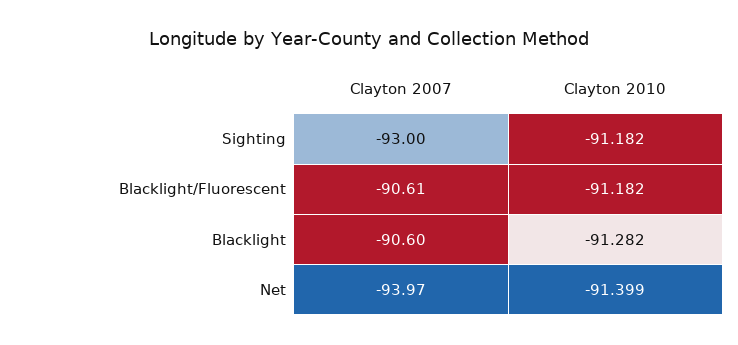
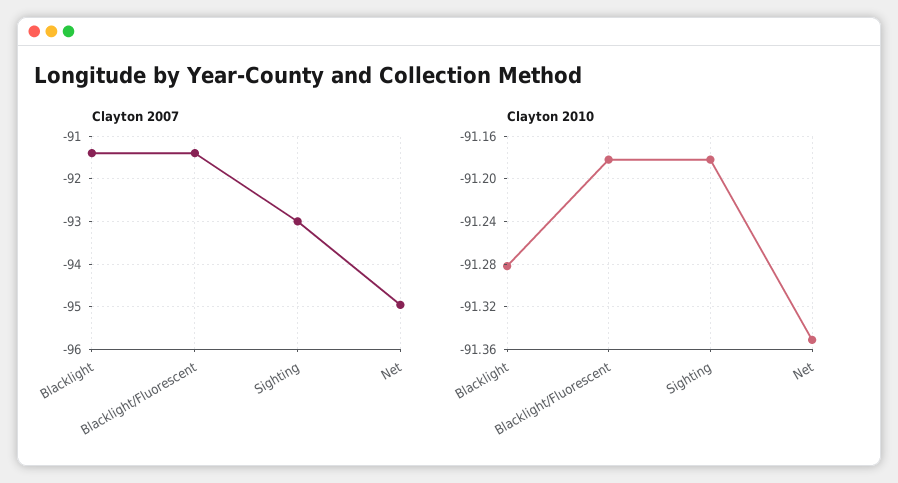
Clayton 2007, Blacklight/Fluorescent: -90.61 -> -91.4
Clayton 2007, Blacklight: -90.6 -> -91.4
Clayton 2007, Net: -93.97 -> -95
Clayton 2010, Net: -91.399 -> -91.35

